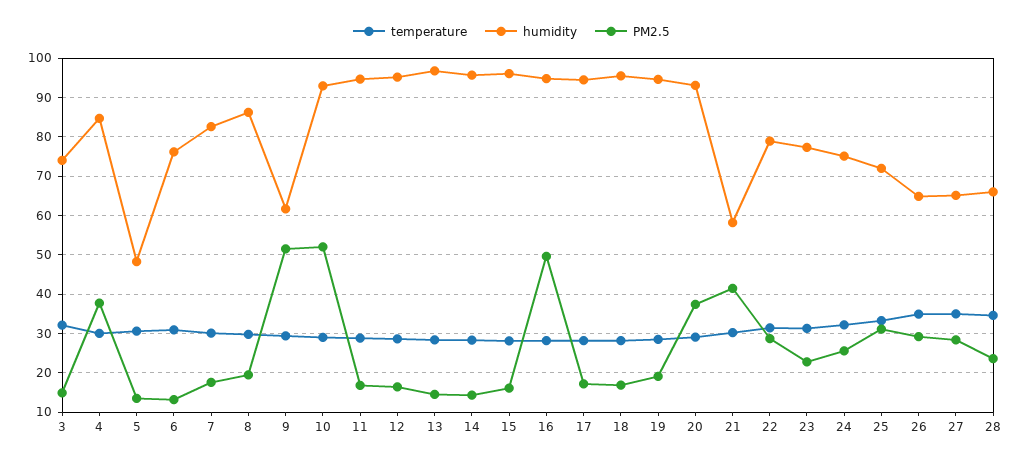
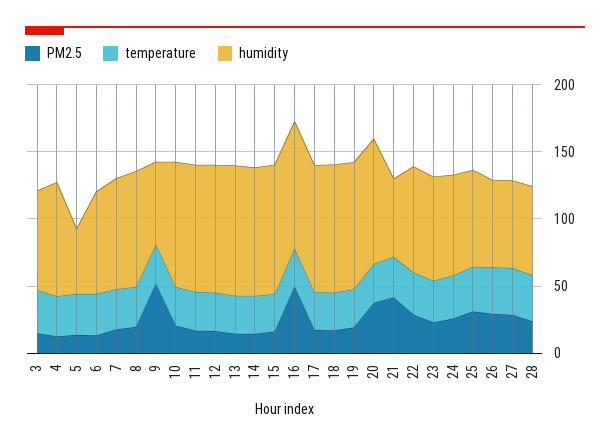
PM2.5, 4: 38 -> 10
PM2.5, 10: 52 -> 20

